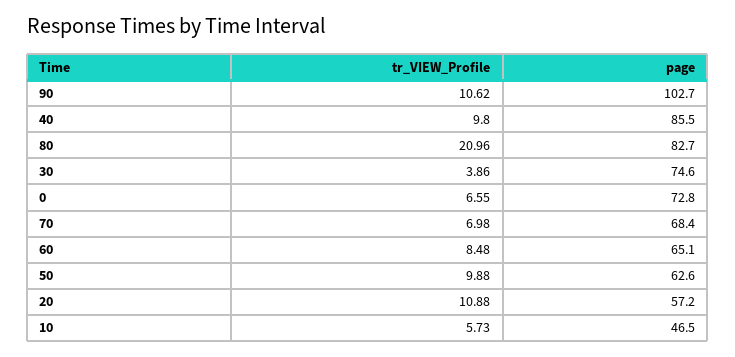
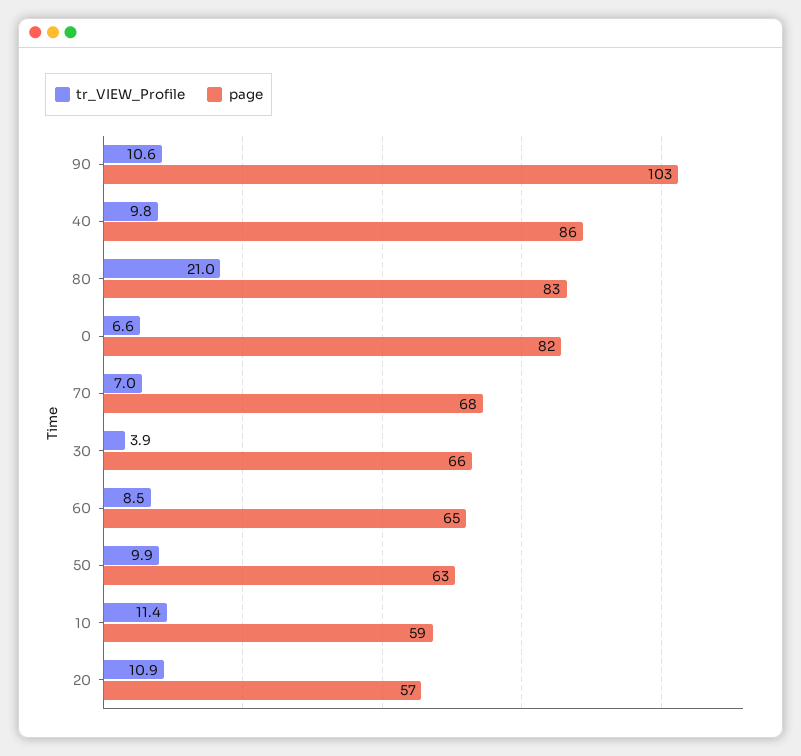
page, 30: 74.6 -> 66
page, 0: 72.8 -> 82
tr_VIEW_Profile, 10: 5.73 -> 11.4
page, 10: 46.5 -> 59

